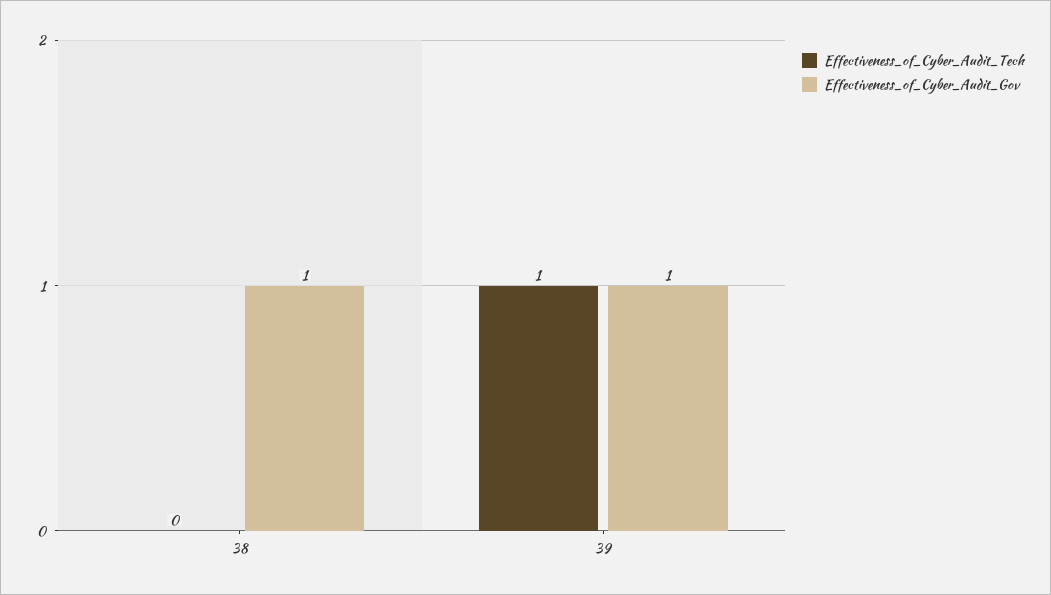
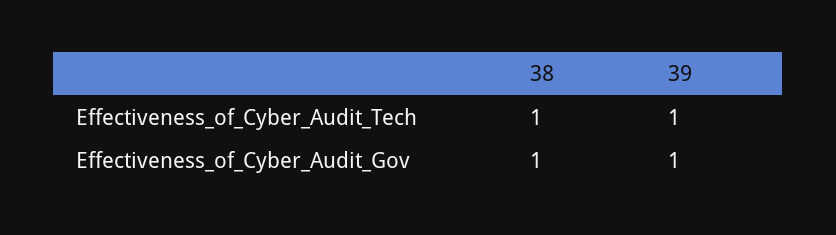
Effectiveness_of_Cyber_Audit_Tech, 38: 0 -> 1

